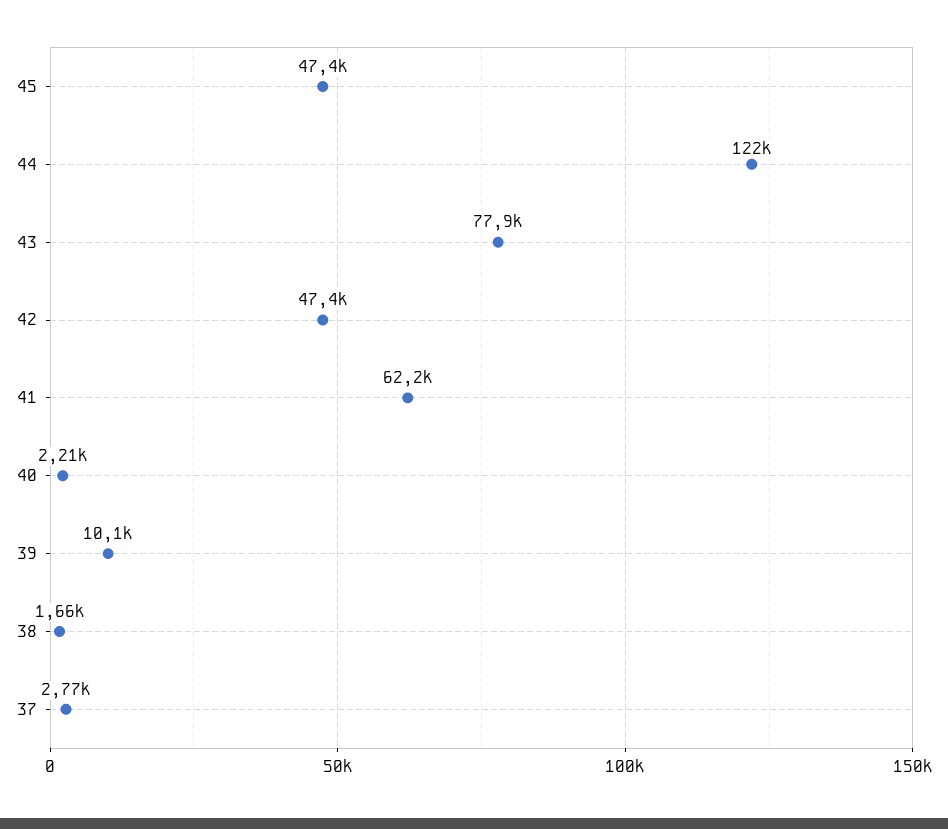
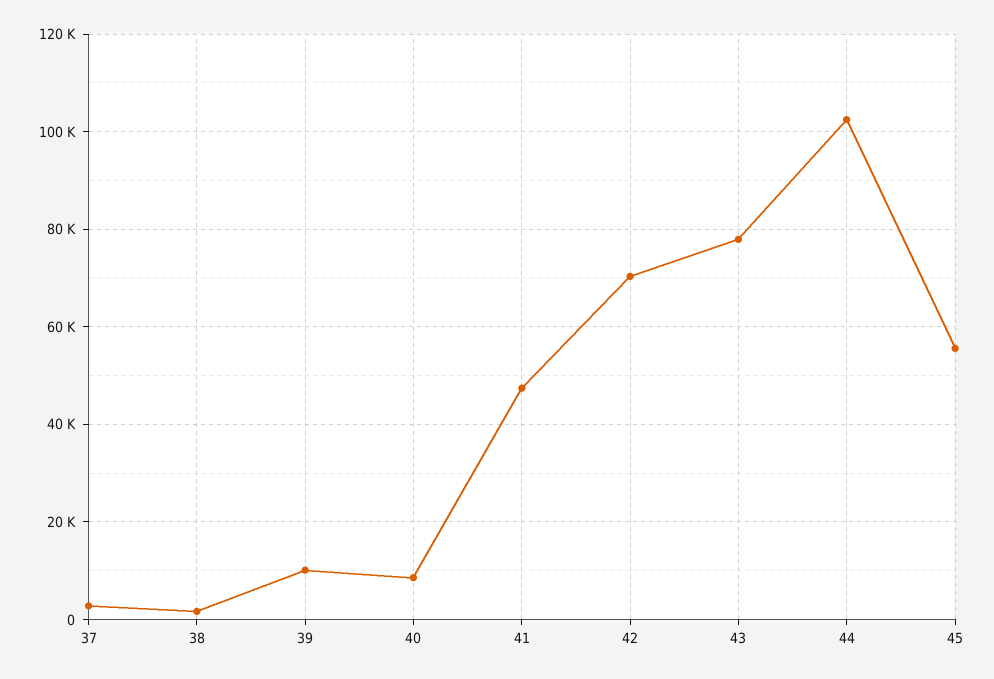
45: 47400 -> 56000
44: 122000 -> 102000
42: 47400 -> 70000
41: 62200 -> 48000
40: 2210 -> 8000

